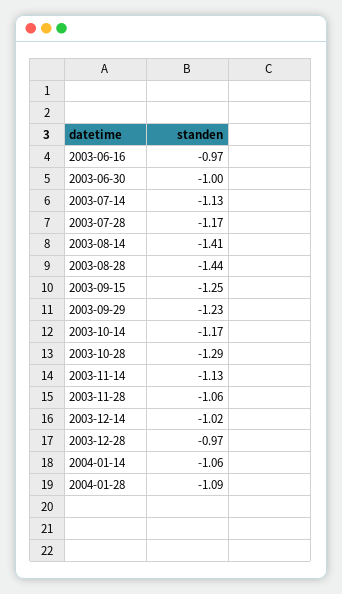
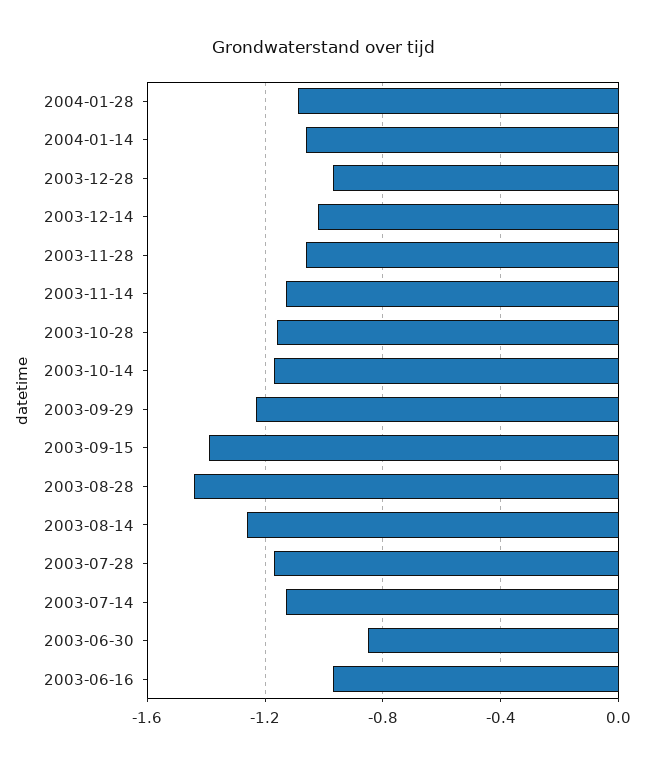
2003-06-30: -1 -> -0.85
2003-08-14: -1.41 -> -1.25
2003-09-15: -1.25 -> -1.4
2003-10-28: -1.29 -> -1.15

